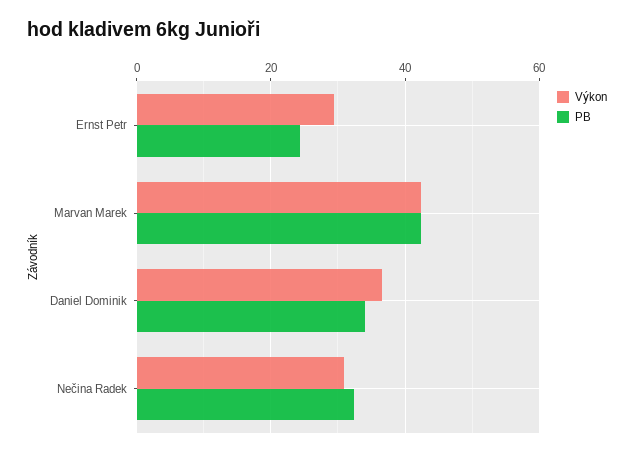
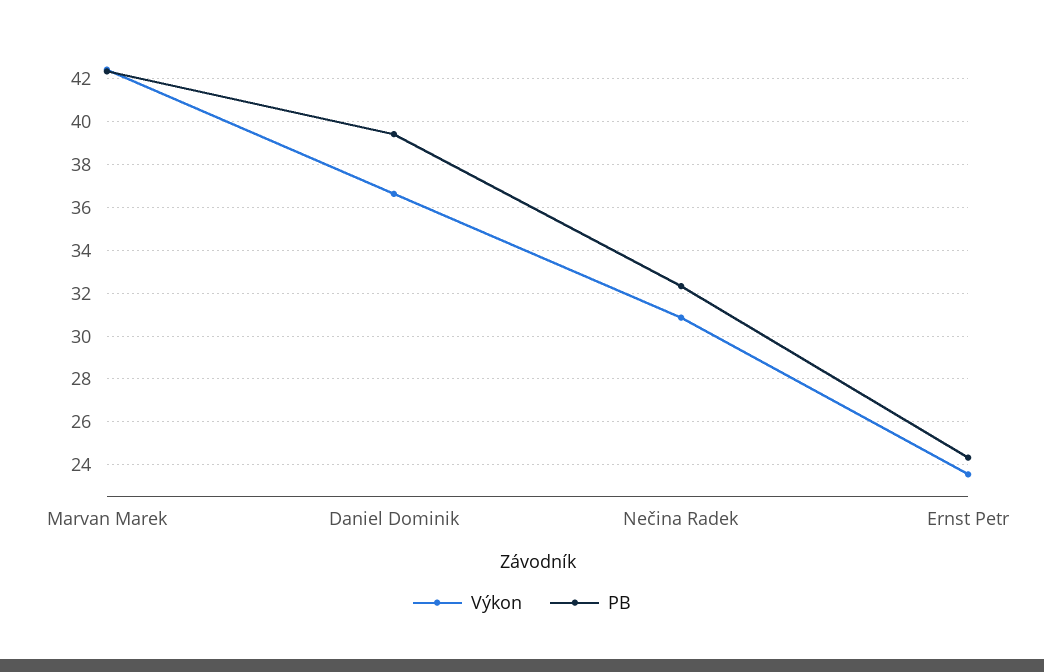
Výkon, Ernst Petr: 30 -> 23.5
PB, Daniel Dominik: 34 -> 39.5

